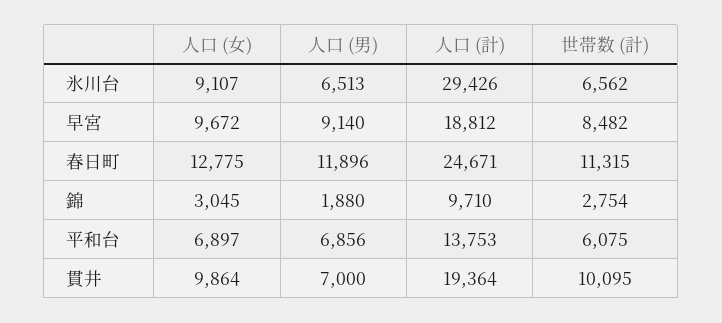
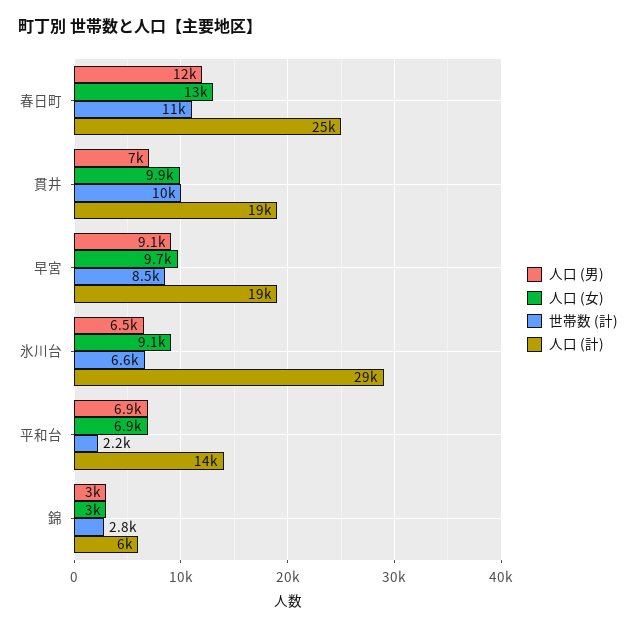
人口 (男), 錦: 1880 -> 3000
人口 (計), 錦: 9710 -> 6000
世帯数 (計), 平和台: 6075 -> 2200

